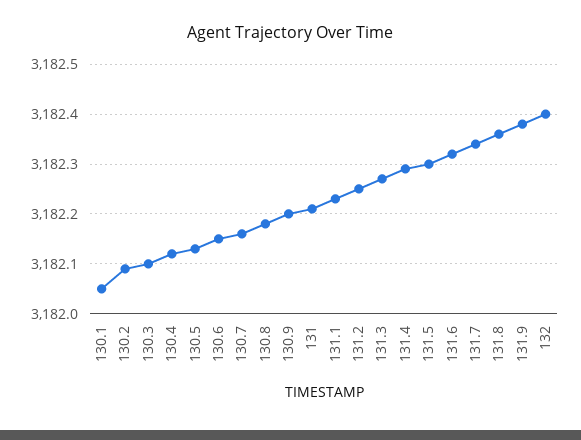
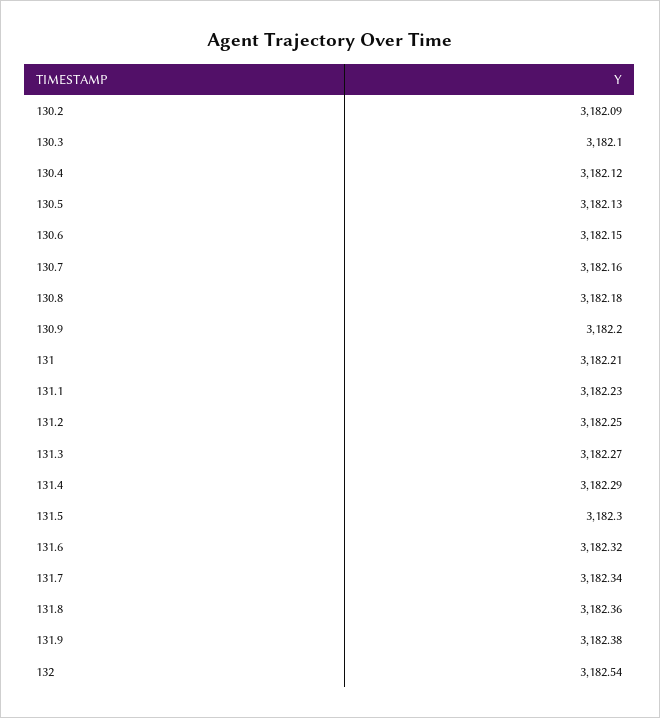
130.1: 3182.05 -> none
132: 3182.4 -> 3182.54

